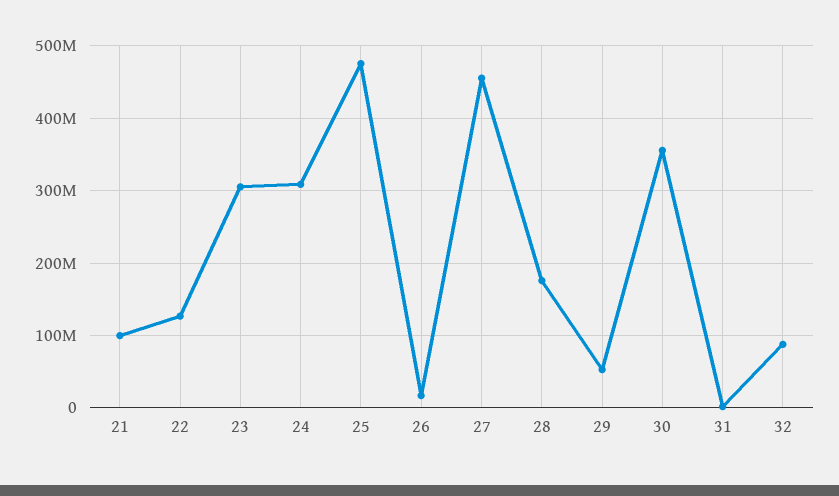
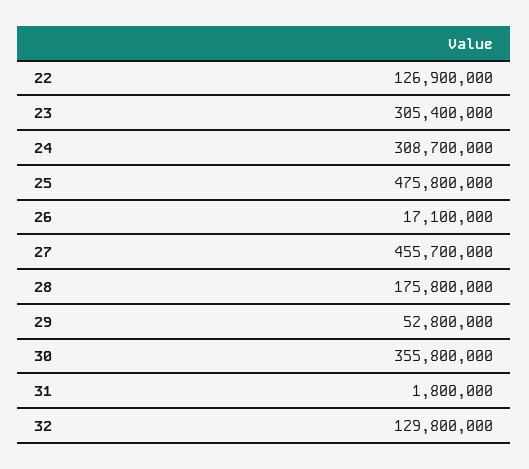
21: 100000000 -> none
32: 90000000 -> 129800000

